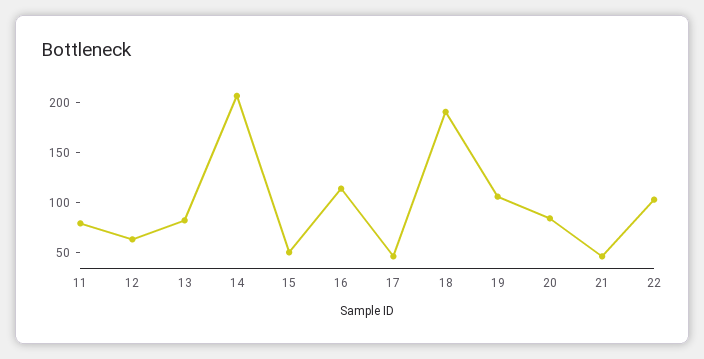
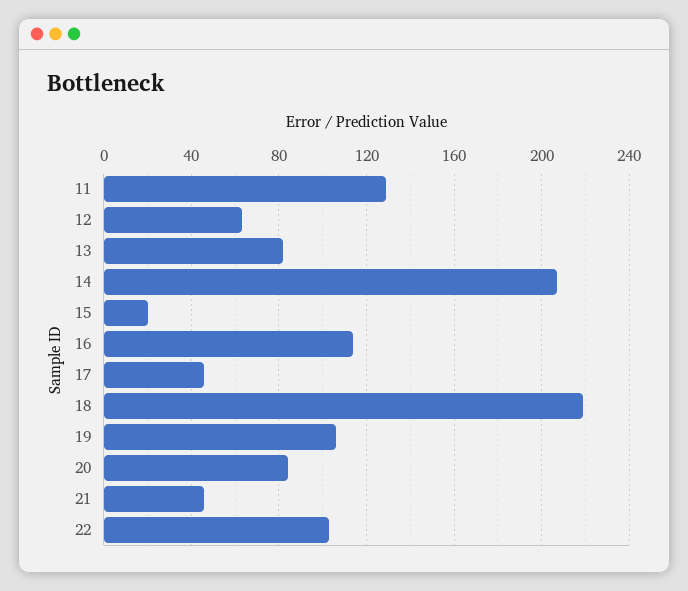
11: 80 -> 130
15: 50 -> 20
18: 190 -> 220

